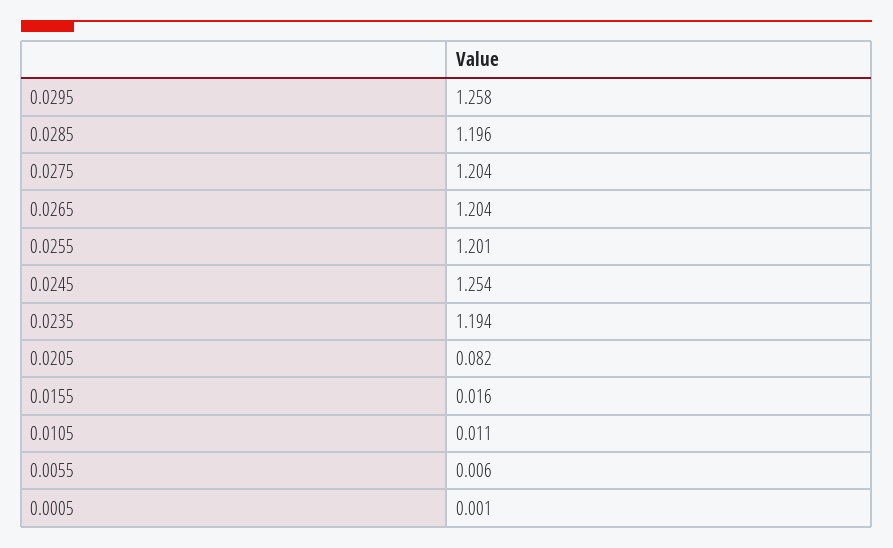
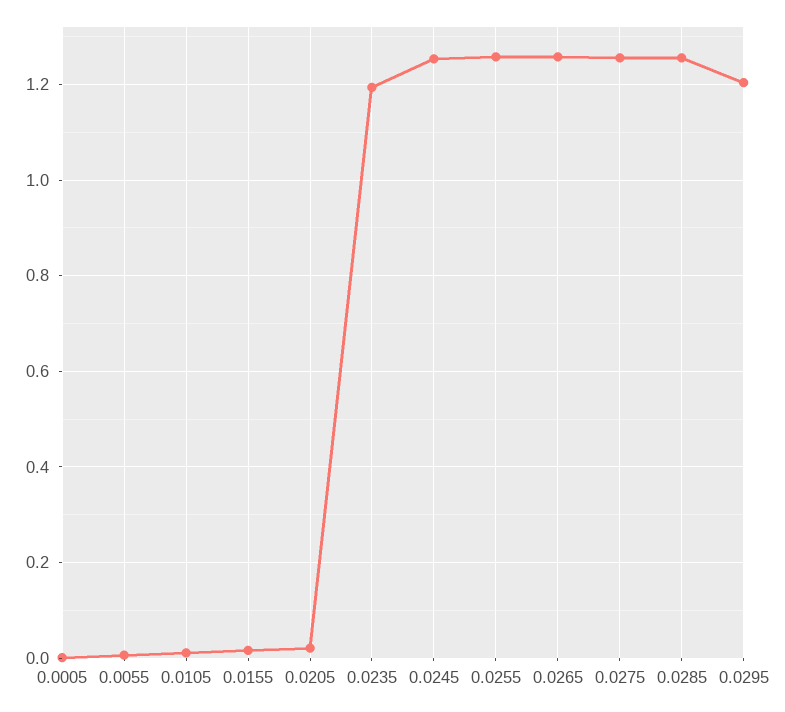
0.0295: 1.258 -> 1.2
0.0285: 1.196 -> 1.26
0.0275: 1.204 -> 1.26
0.0265: 1.204 -> 1.26
0.0255: 1.201 -> 1.26
0.0205: 0.082 -> 0.02

